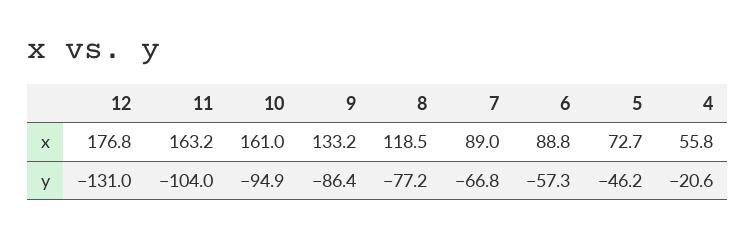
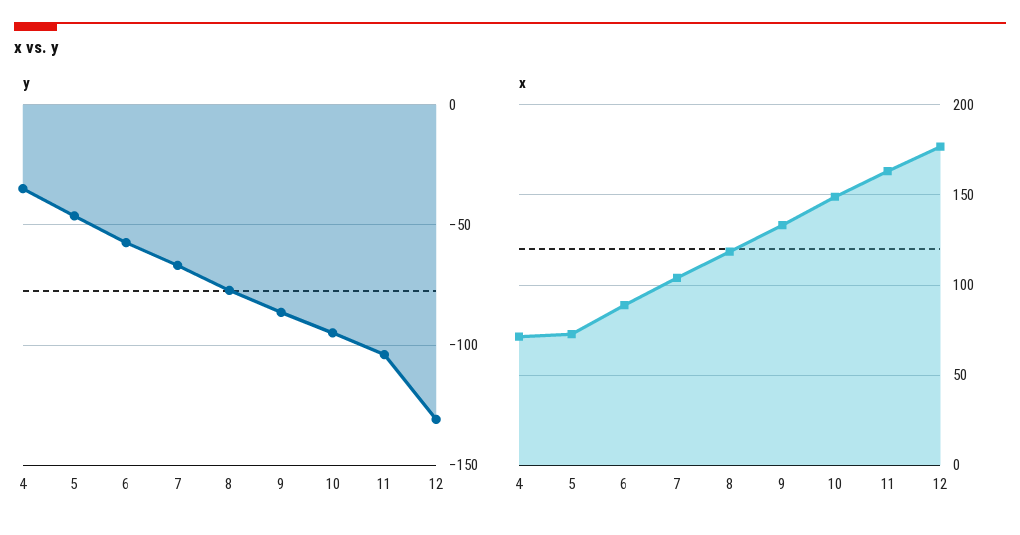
x, 10: 161 -> 150
x, 7: 89 -> 105
x, 4: 55.8 -> 70
y, 4: -20.6 -> -35

